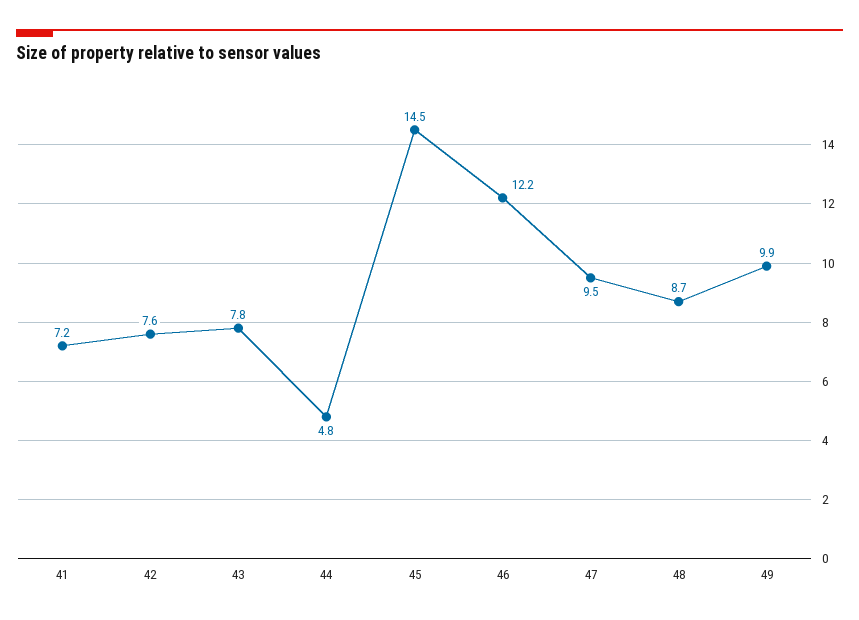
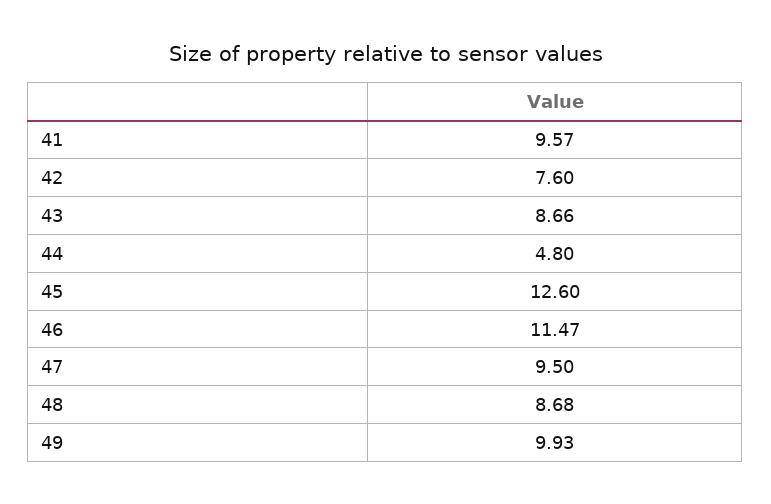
41: 7.2 -> 9.57
43: 7.8 -> 8.66
45: 14.5 -> 12.6
46: 12.2 -> 11.47

